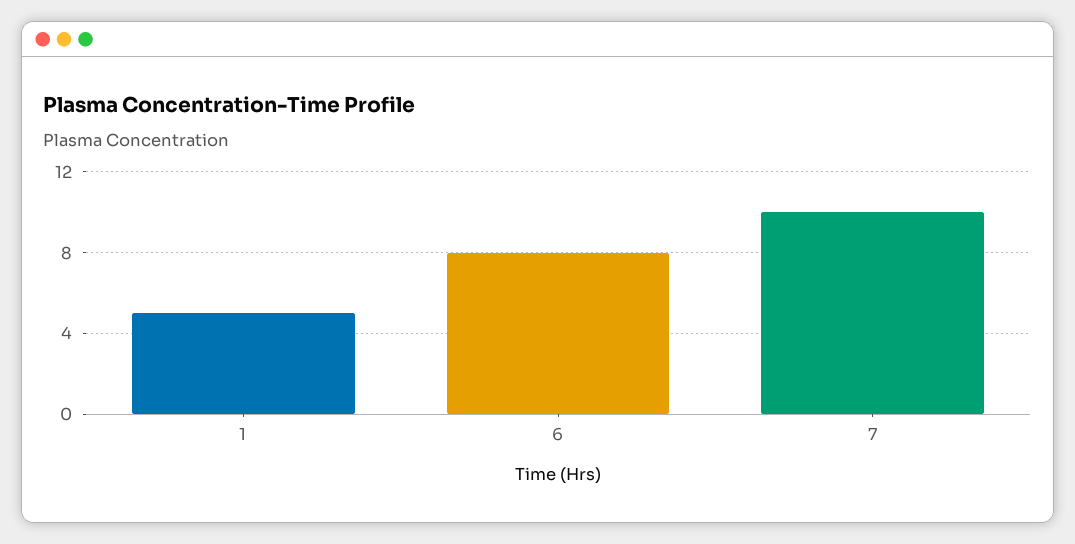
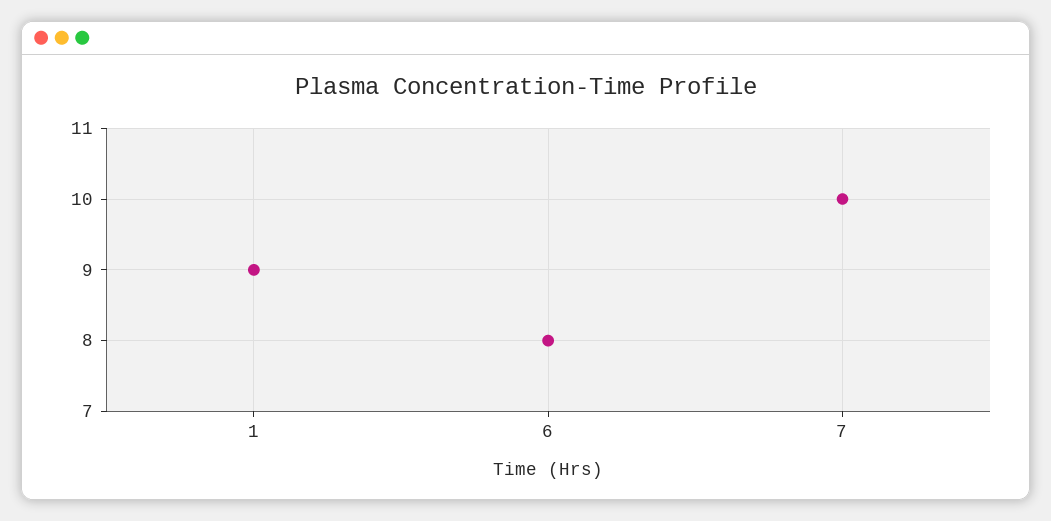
1: 5 -> 9

